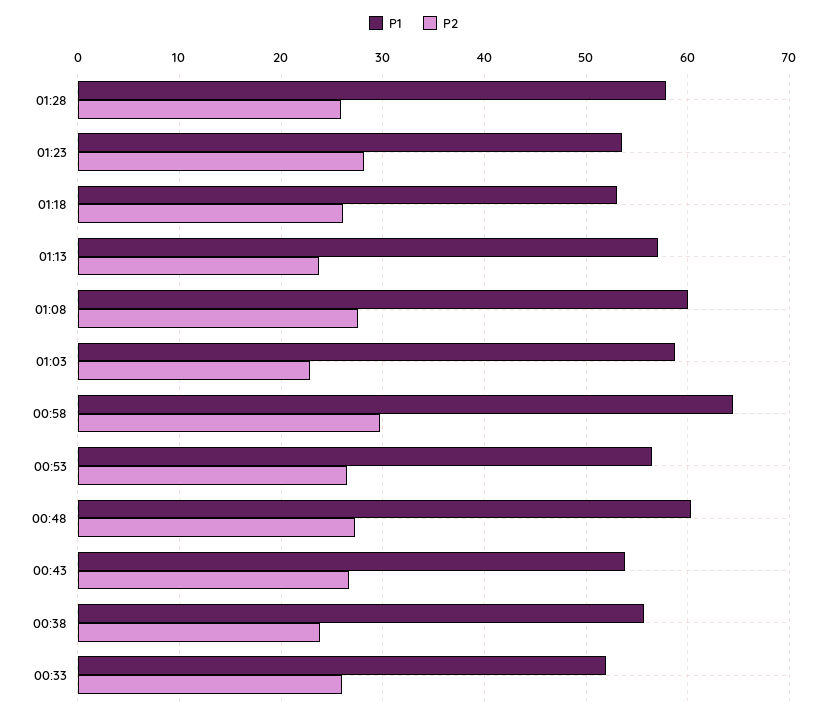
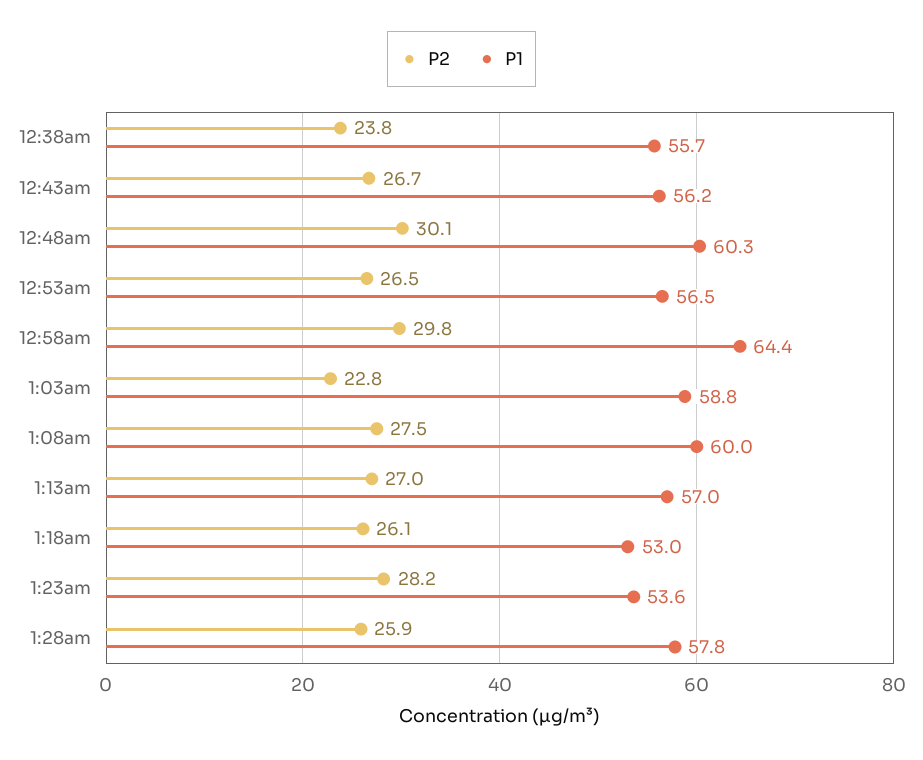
P2, 01:13: 24 -> 27
P2, 00:48: 27 -> 30.1
P1, 00:43: 54 -> 56.2
P1, 00:33: 52 -> none
P2, 00:33: 26 -> none

